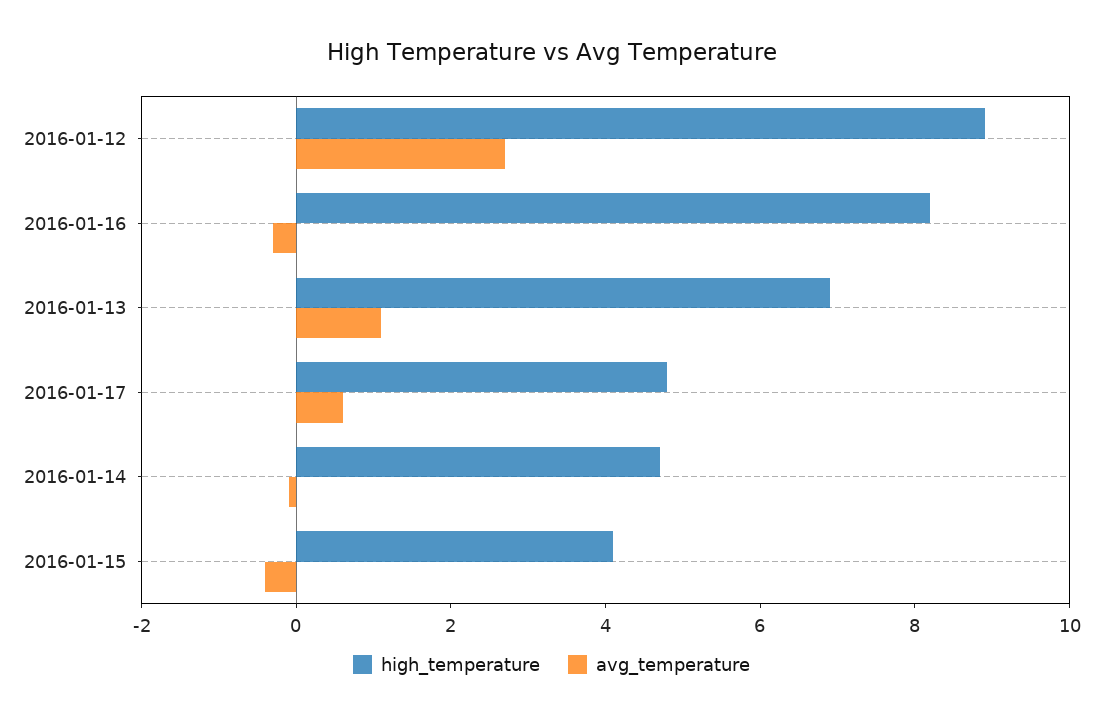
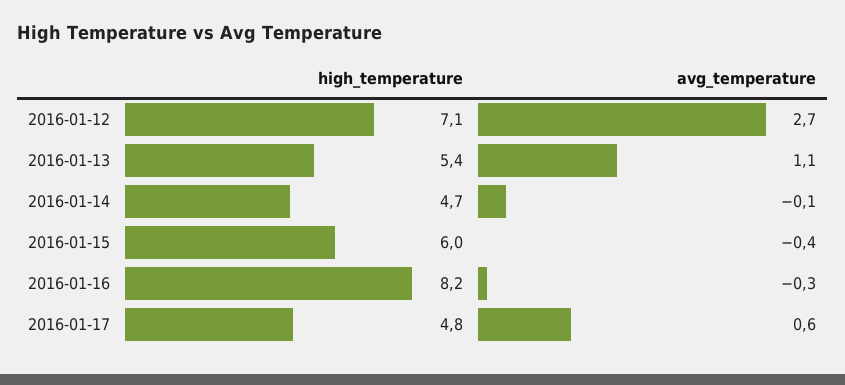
high_temperature, 2016-01-12: 9 -> 7.1
high_temperature, 2016-01-13: 7 -> 5.4
high_temperature, 2016-01-15: 4 -> 6

